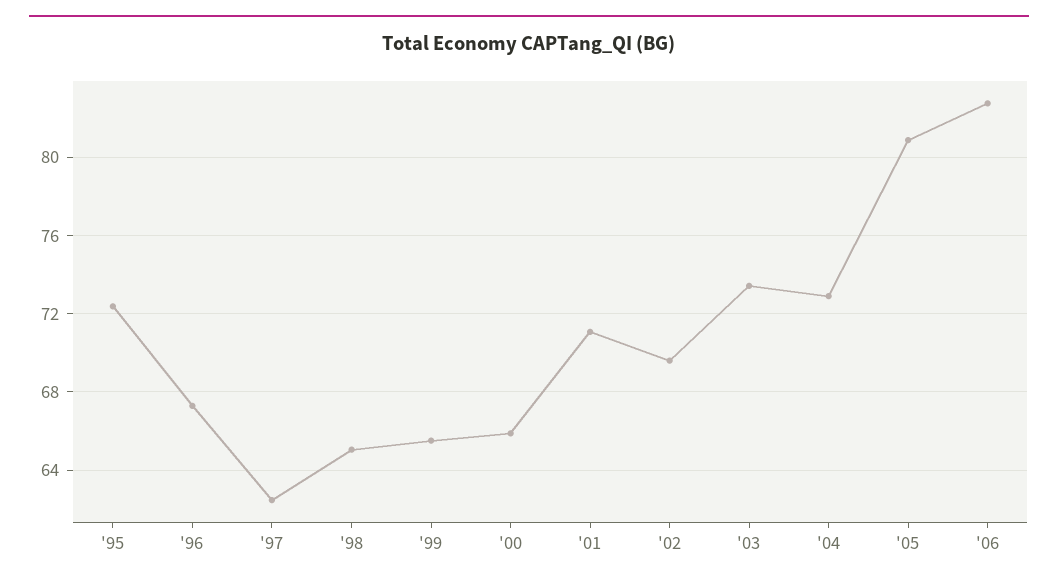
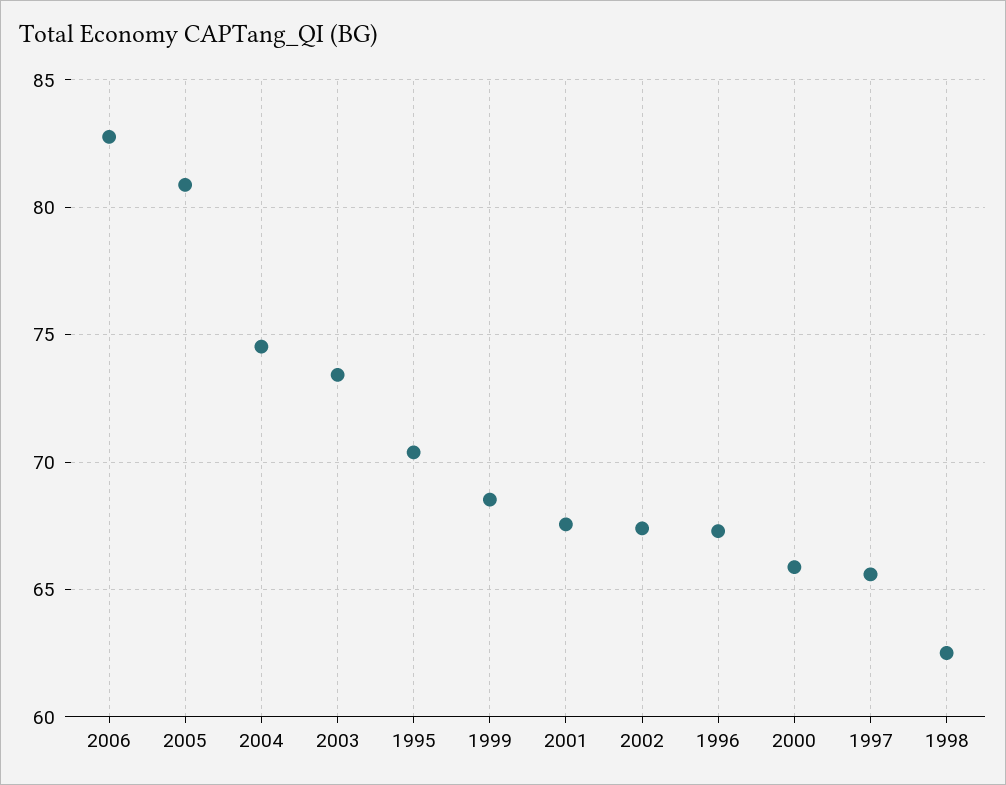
'95: 72.5 -> 70.5
'97: 62.5 -> 65.5
'98: 65 -> 62.5
'99: 65.5 -> 68.5
'01: 71 -> 67.5
'02: 69.5 -> 67.5
'04: 73 -> 74.5

